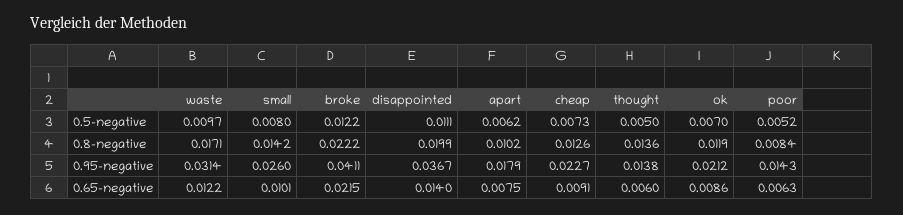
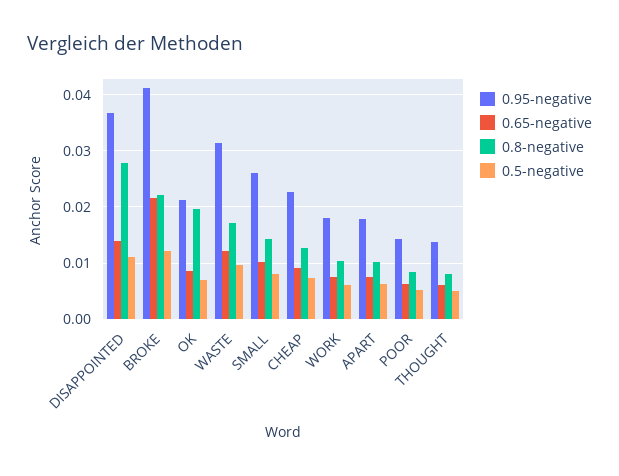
0.8-negative, disappointed: 0.0199 -> 0.028
0.8-negative, thought: 0.0136 -> 0.008
0.8-negative, ok: 0.0119 -> 0.02
0.95-negative, WORK: none -> 0.018
0.65-negative, WORK: none -> 0.008
0.8-negative, WORK: none -> 0.01
0.5-negative, WORK: none -> 0.006

